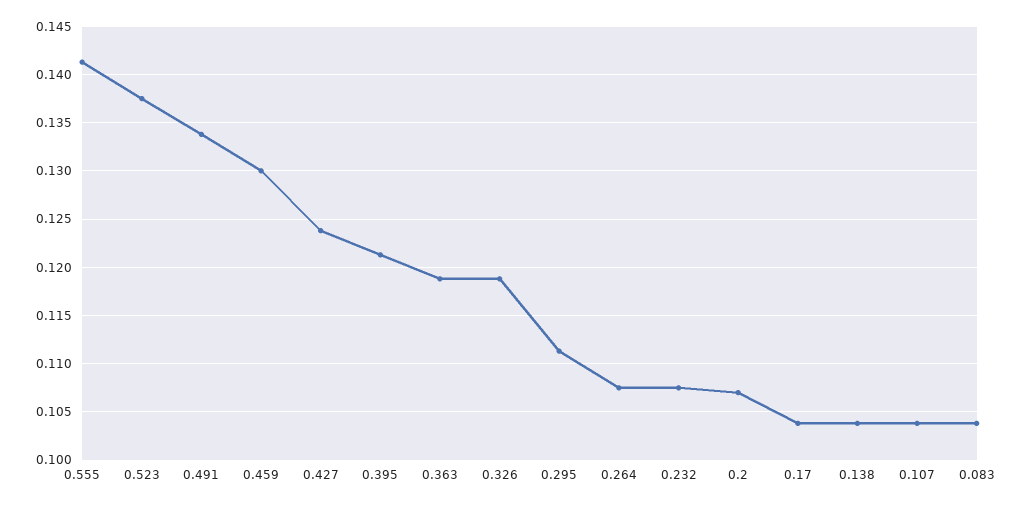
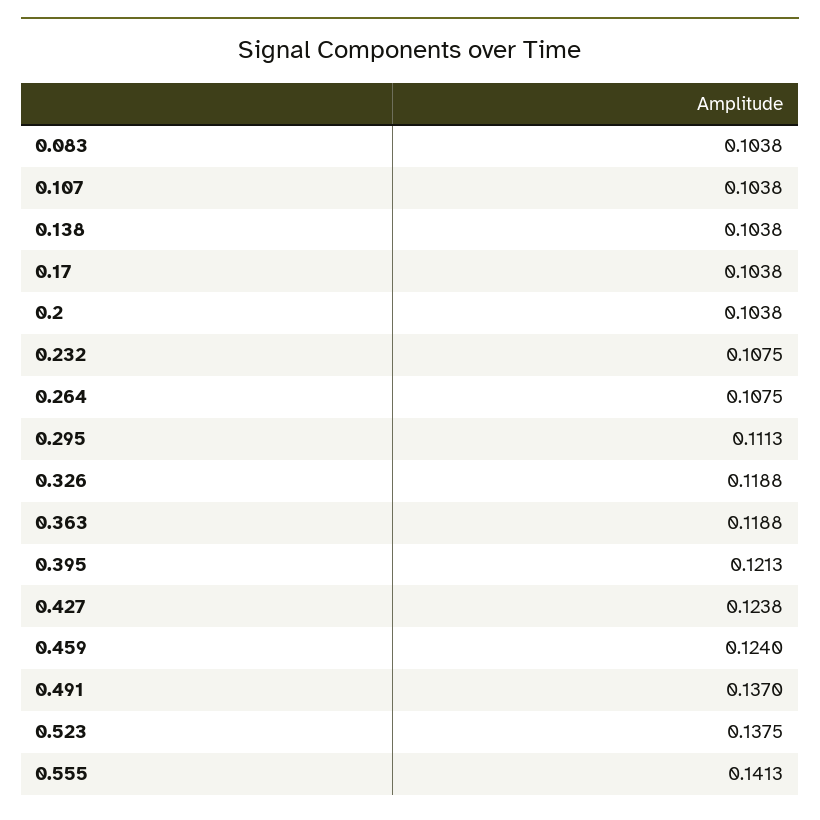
0.491: 0.134 -> 0.137
0.459: 0.13 -> 0.124
0.2: 0.107 -> 0.1038

